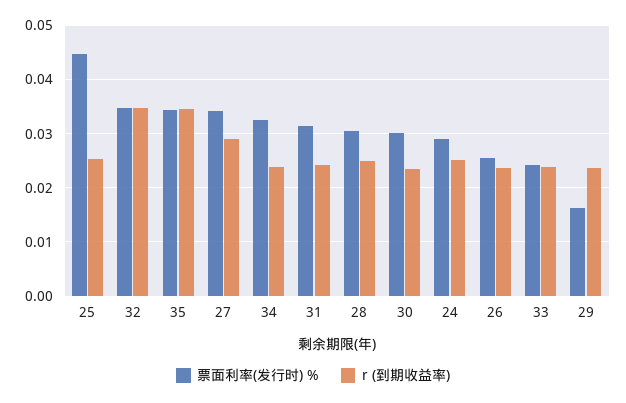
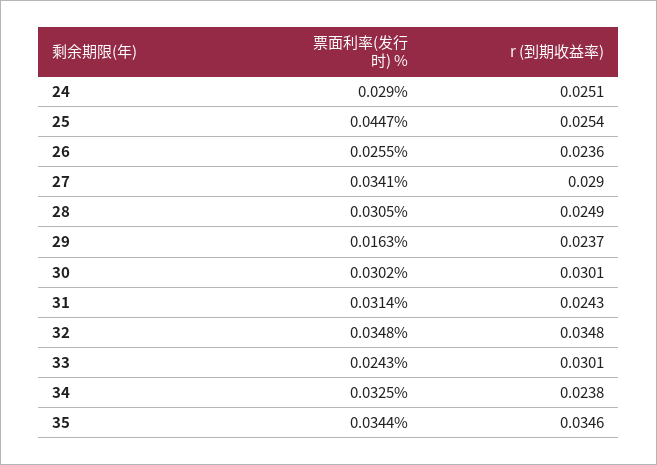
r (到期收益率), 30: 0.024 -> 0.0301
r (到期收益率), 33: 0.024 -> 0.0301

